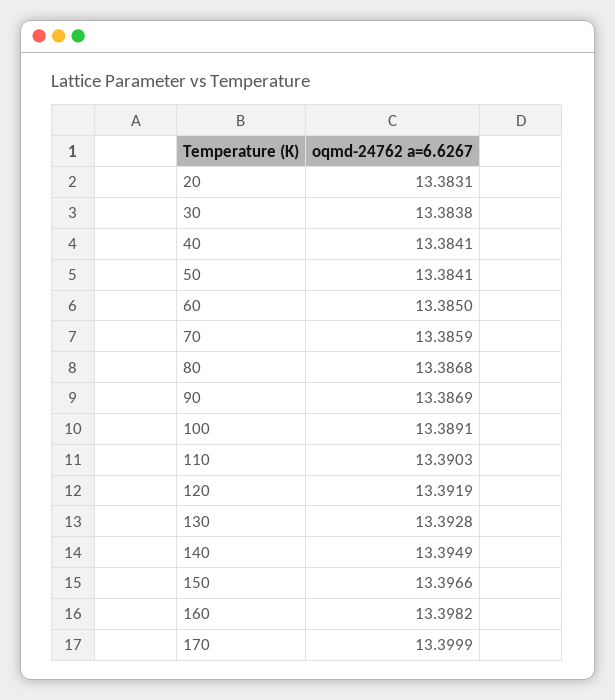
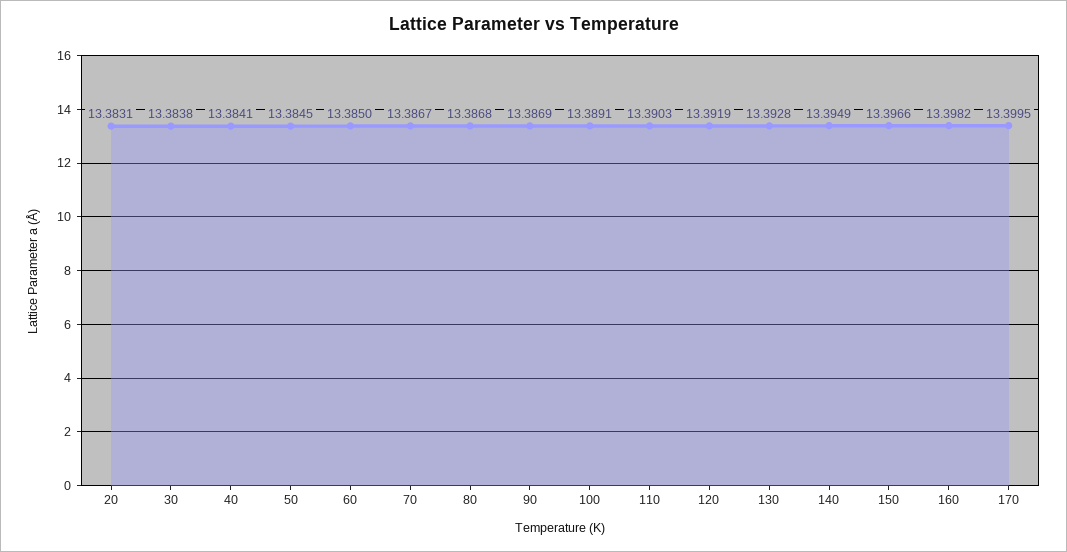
50: 13.3841 -> 13.3845
70: 13.3859 -> 13.3867
170: 13.3999 -> 13.3995

